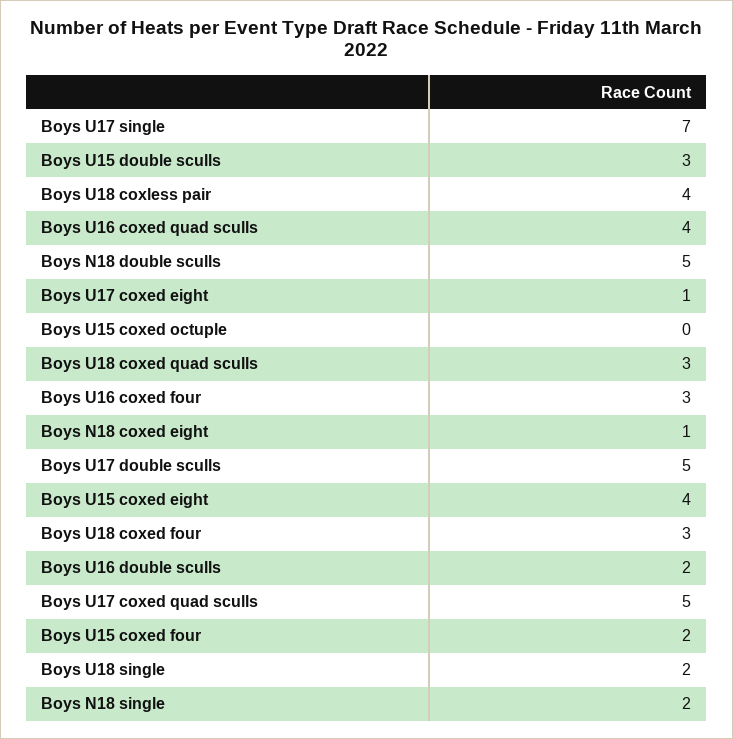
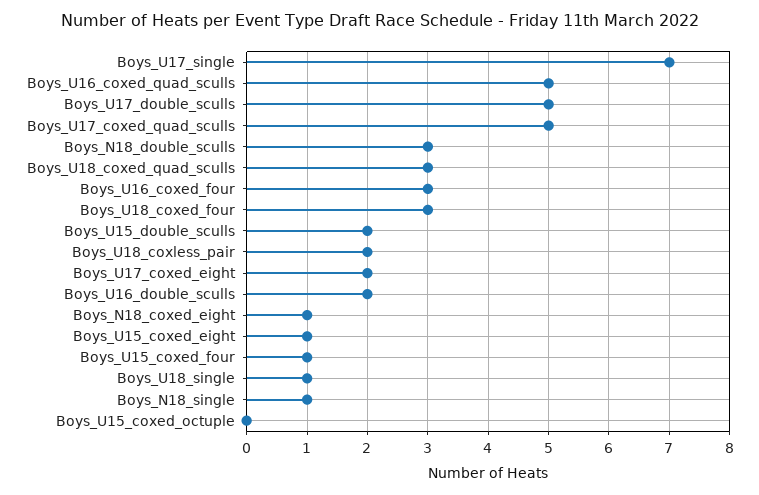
Boys U15 double sculls: 3 -> 2
Boys U18 coxless pair: 4 -> 2
Boys U16 coxed quad sculls: 4 -> 5
Boys N18 double sculls: 5 -> 3
Boys U17 coxed eight: 1 -> 2
Boys U15 coxed eight: 4 -> 1
Boys U15 coxed four: 2 -> 1
Boys U18 single: 2 -> 1
Boys N18 single: 2 -> 1

